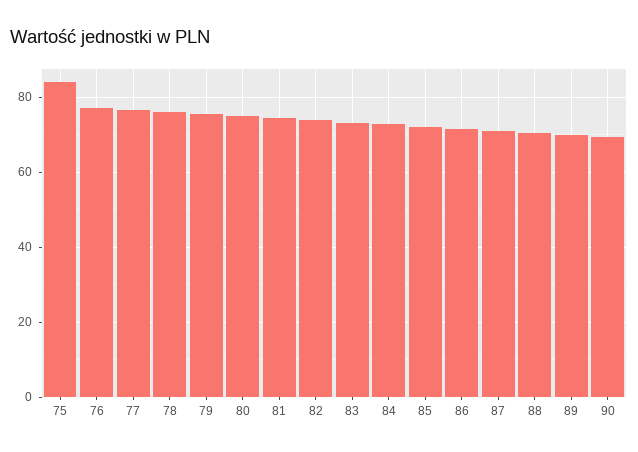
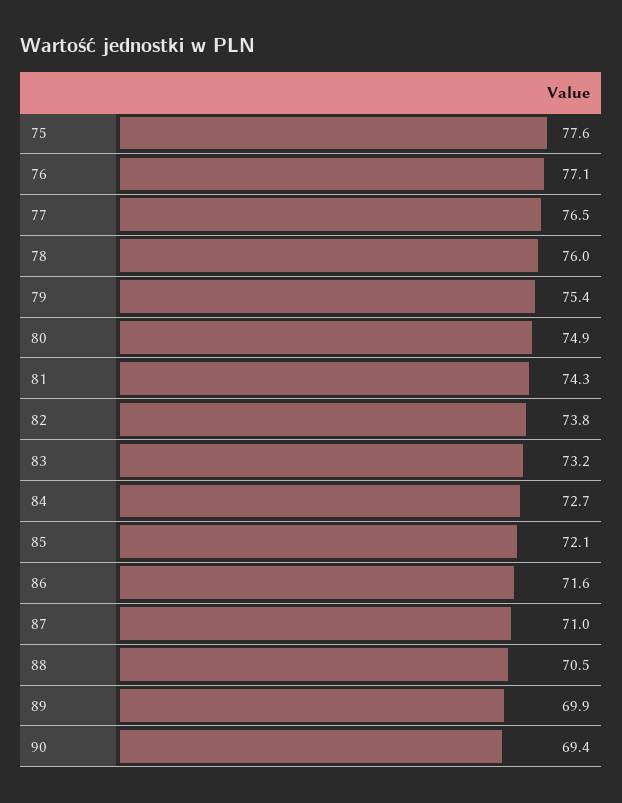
75: 84 -> 77.6

